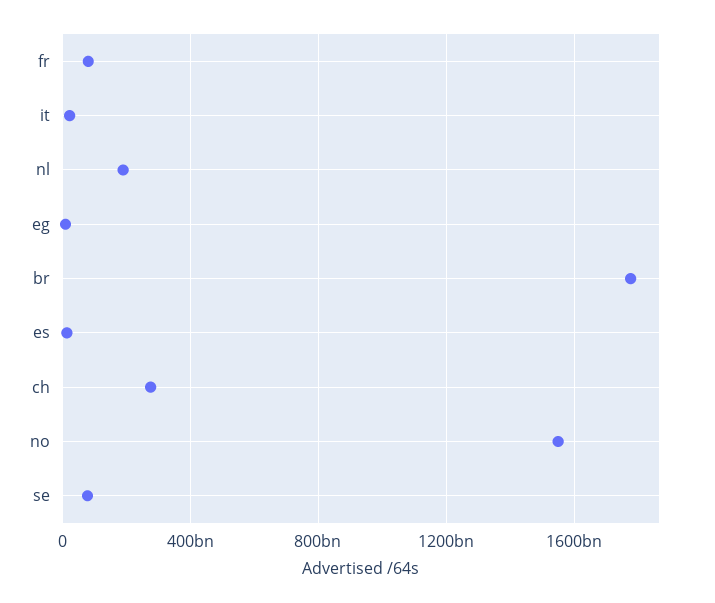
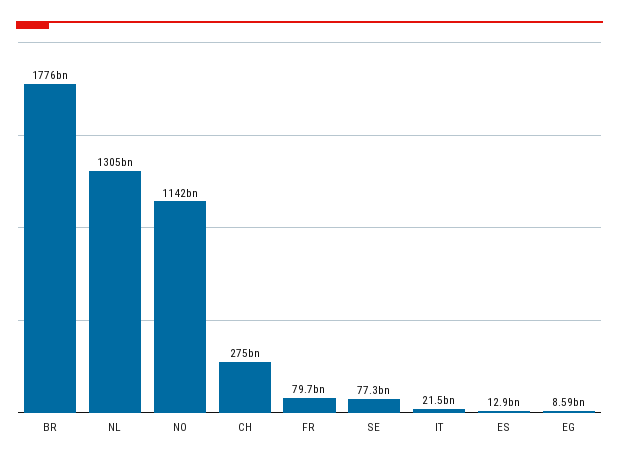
nl: 200000000000 -> 1305000000000
no: 1550000000000 -> 1142000000000

